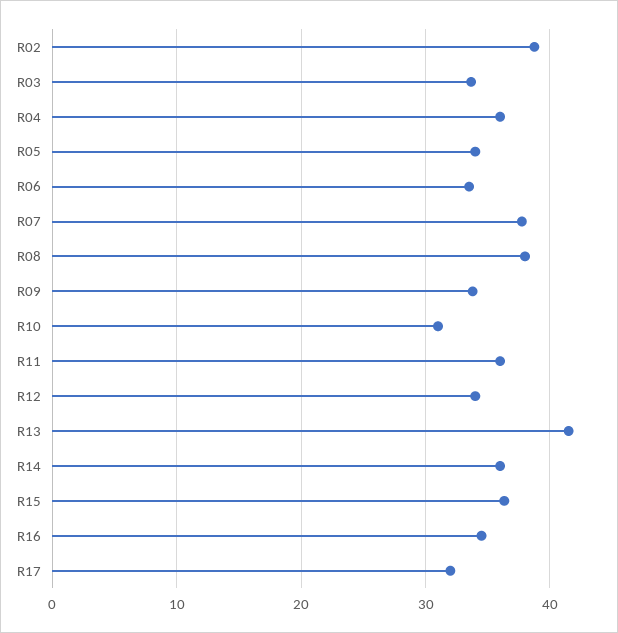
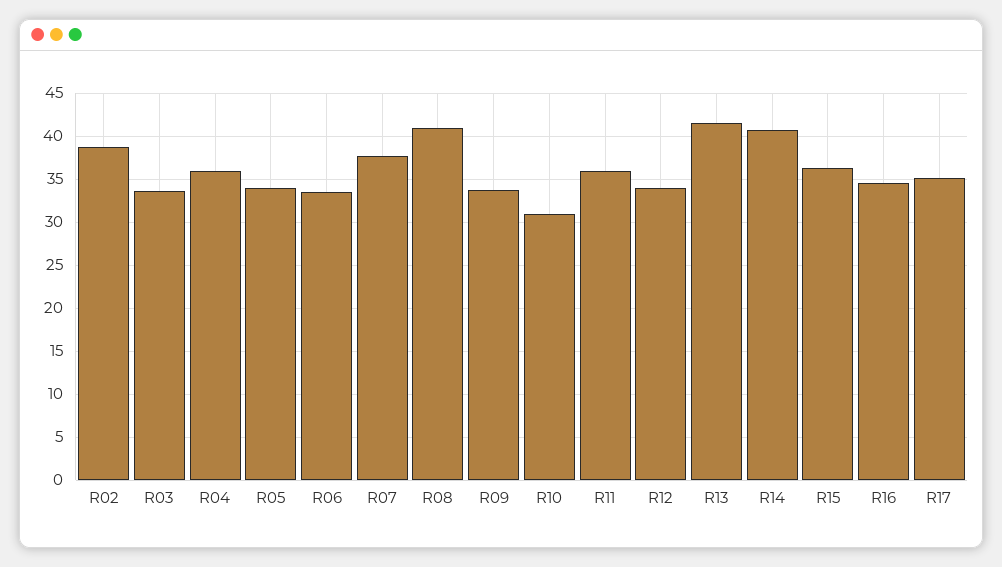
R08: 38 -> 41
R14: 36 -> 41
R17: 32 -> 35

